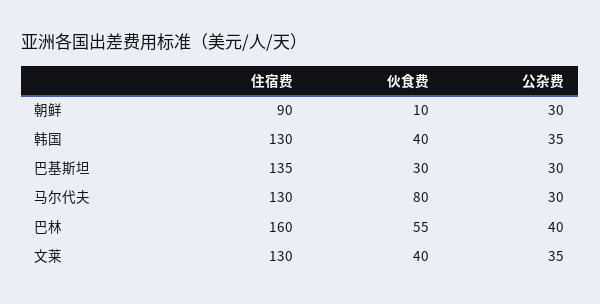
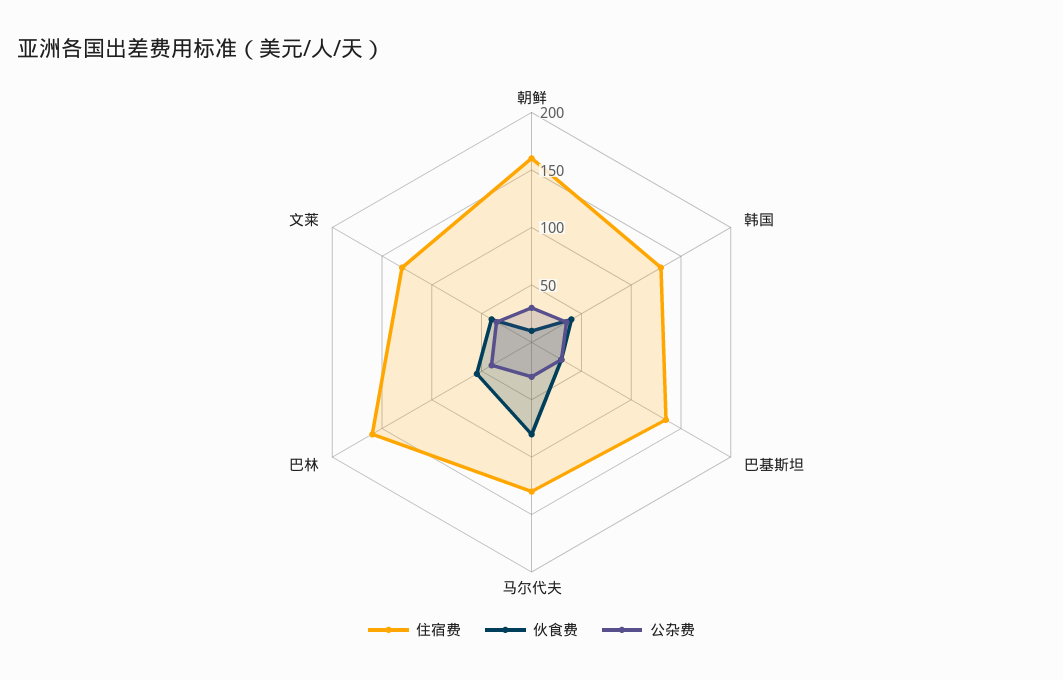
住宿费, 朝鲜: 90 -> 160

